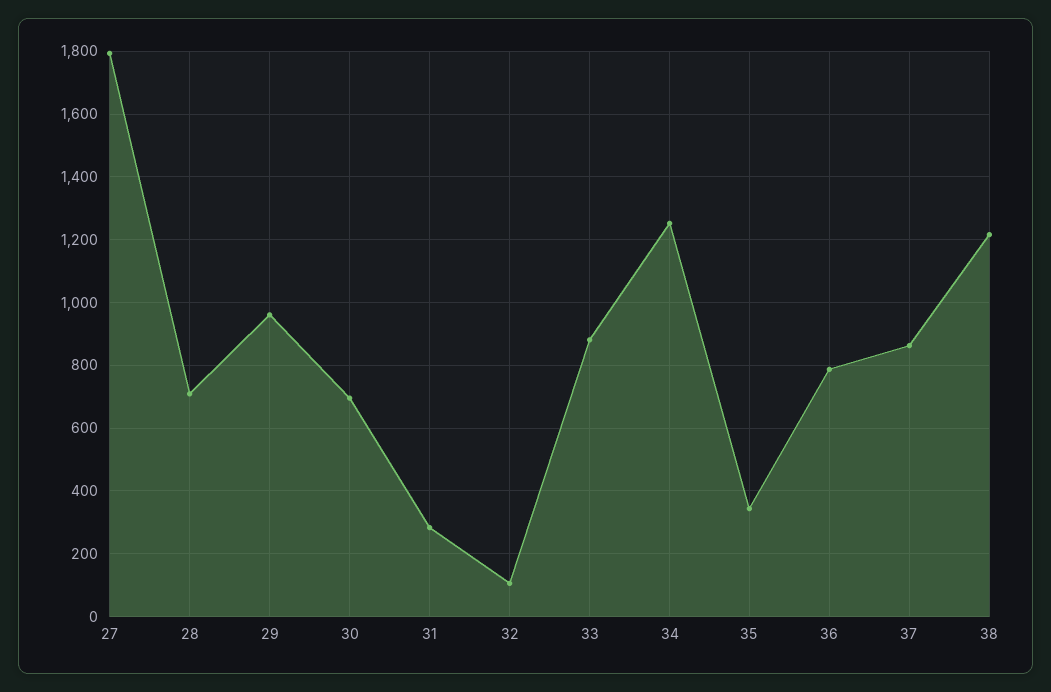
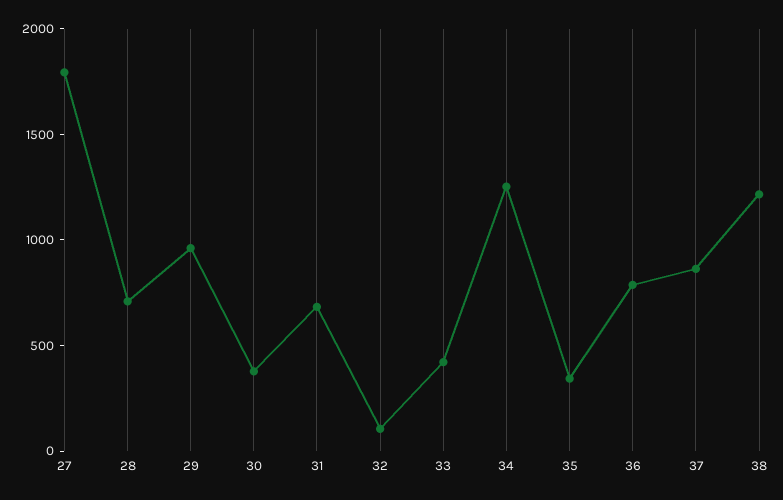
30: 700 -> 400
31: 280 -> 700
33: 880 -> 400

